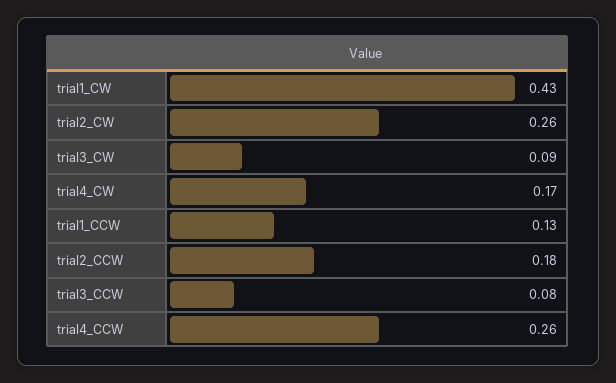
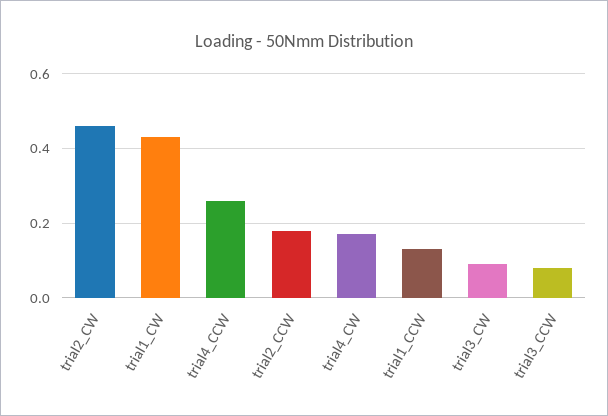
trial2_CW: 0.26 -> 0.45

